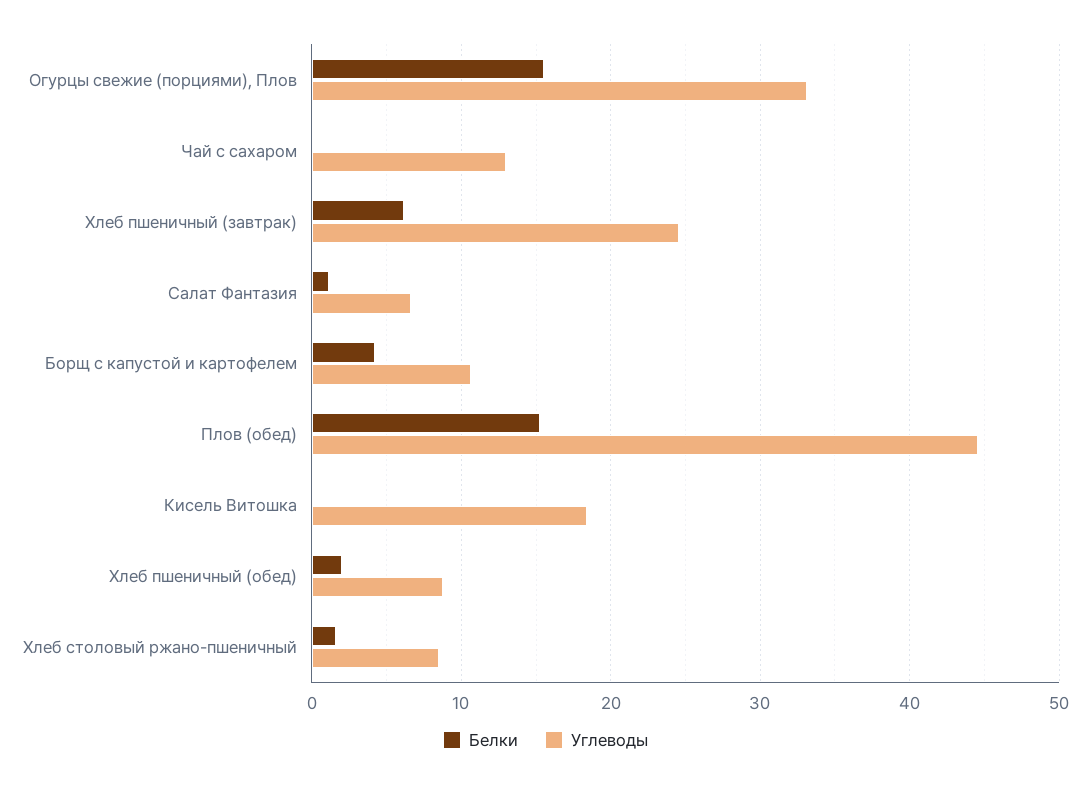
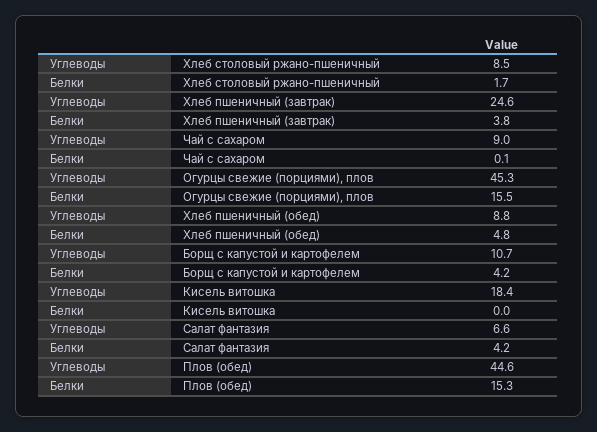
Углеводы, Огурцы свежие (порциями), Плов: 33 -> 45.3
Углеводы, Чай с сахаром: 13 -> 9
Белки, Хлеб пшеничный (завтрак): 6 -> 3.8
Белки, Салат Фантазия: 1 -> 4.2
Белки, Хлеб пшеничный (обед): 2 -> 4.8

